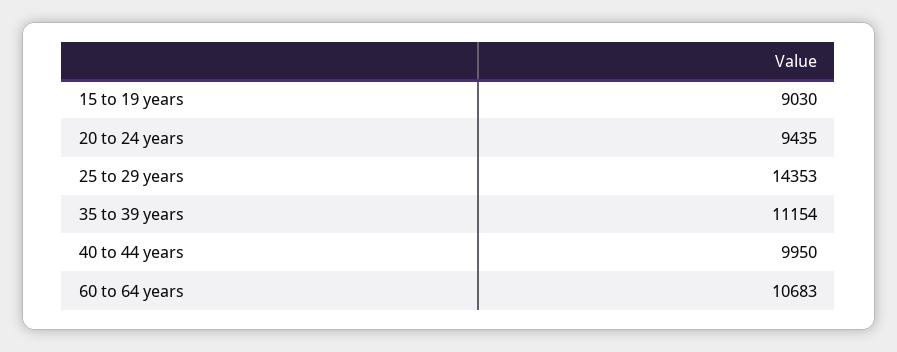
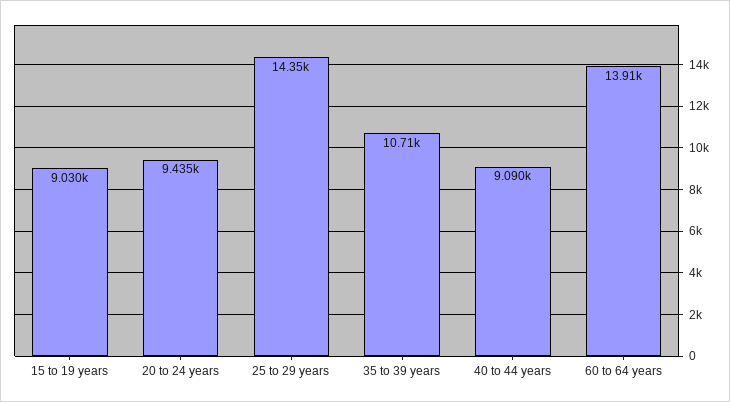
35 to 39 years: 11154 -> 10710
40 to 44 years: 9950 -> 9090
60 to 64 years: 10683 -> 13910

